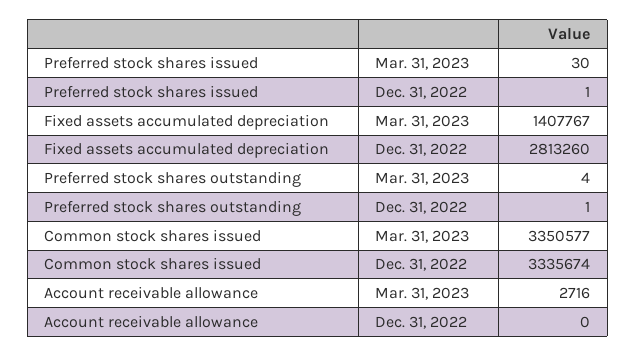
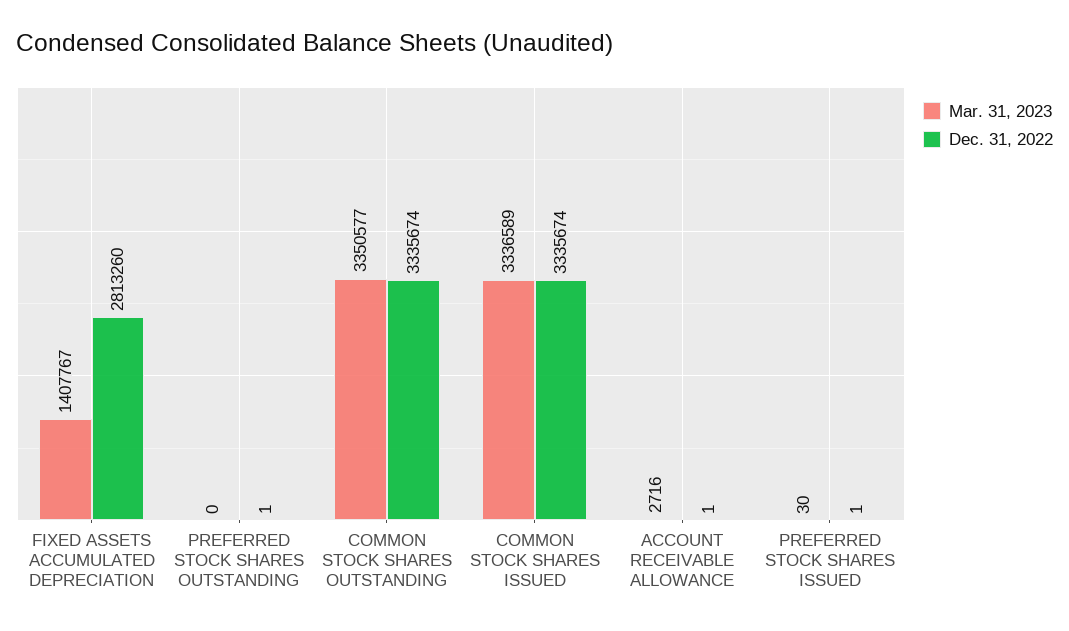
Mar. 31, 2023, Preferred stock shares outstanding: 4 -> 0
Mar. 31, 2023, Common stock shares issued: 3350577 -> 3336589
Dec. 31, 2022, Account receivable allowance: 0 -> 1
Mar. 31, 2023, COMMON STOCK SHARES OUTSTANDING: none -> 3350577
Dec. 31, 2022, COMMON STOCK SHARES OUTSTANDING: none -> 3335674

